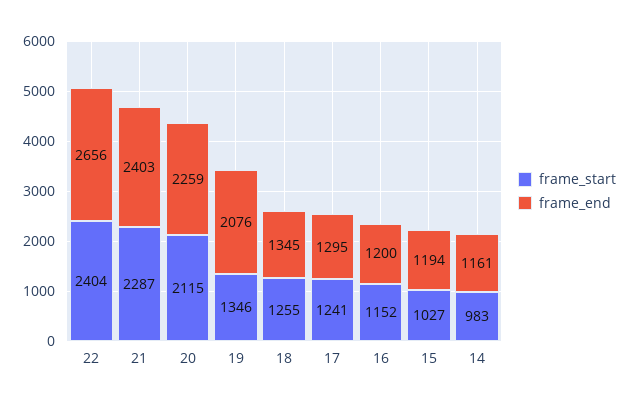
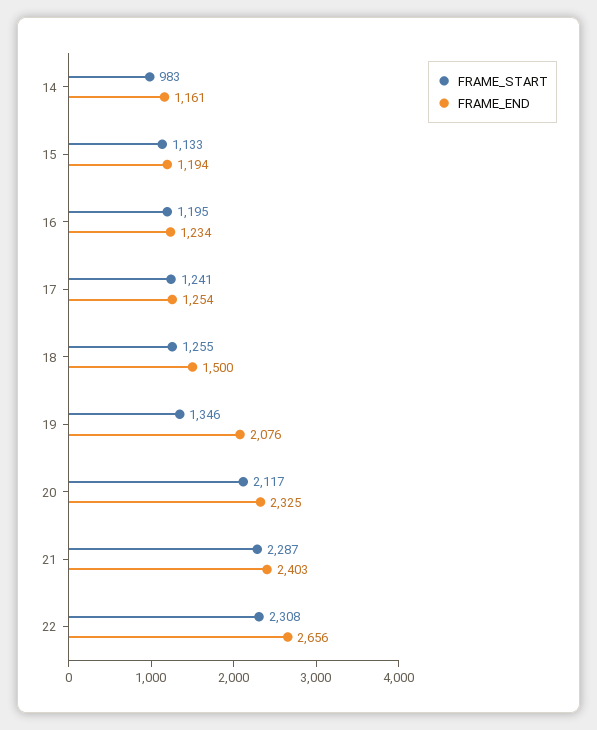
frame_start, 22: 2404 -> 2308
frame_start, 20: 2115 -> 2117
frame_end, 20: 2259 -> 2325
frame_end, 18: 1345 -> 1500
frame_end, 17: 1295 -> 1254
frame_start, 16: 1152 -> 1195
frame_end, 16: 1200 -> 1234
frame_start, 15: 1027 -> 1133

